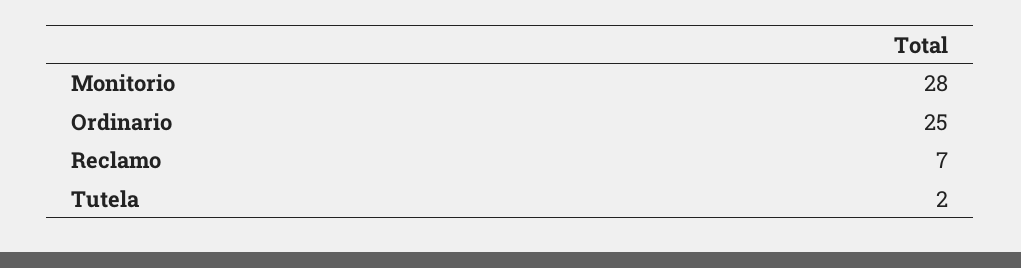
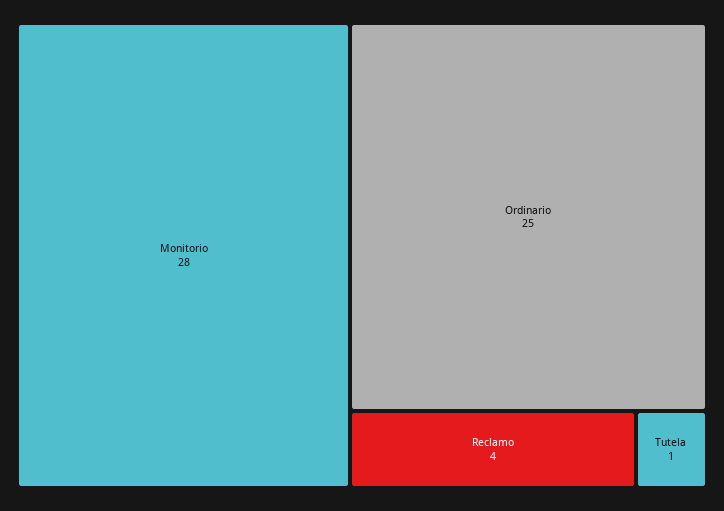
Reclamo: 7 -> 4
Tutela: 2 -> 1

